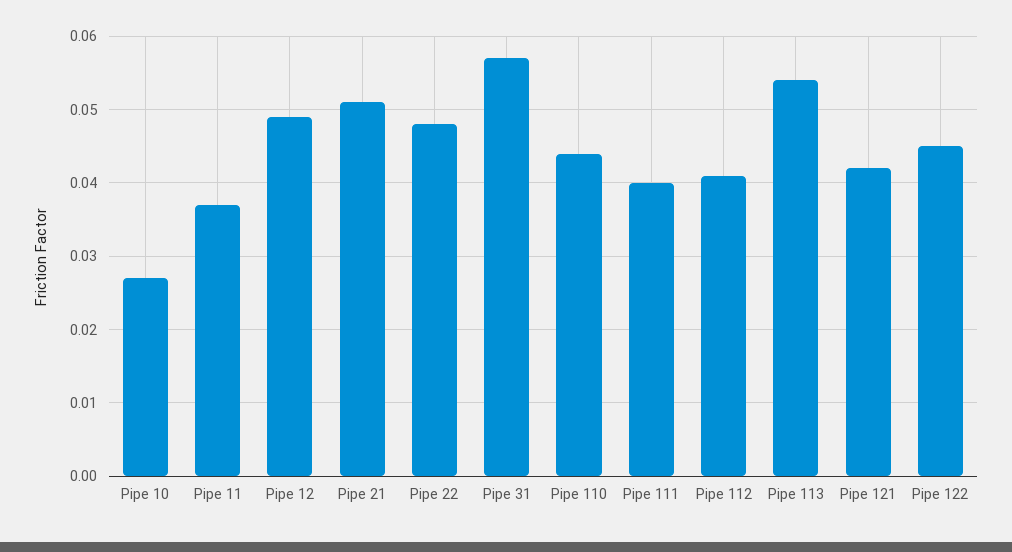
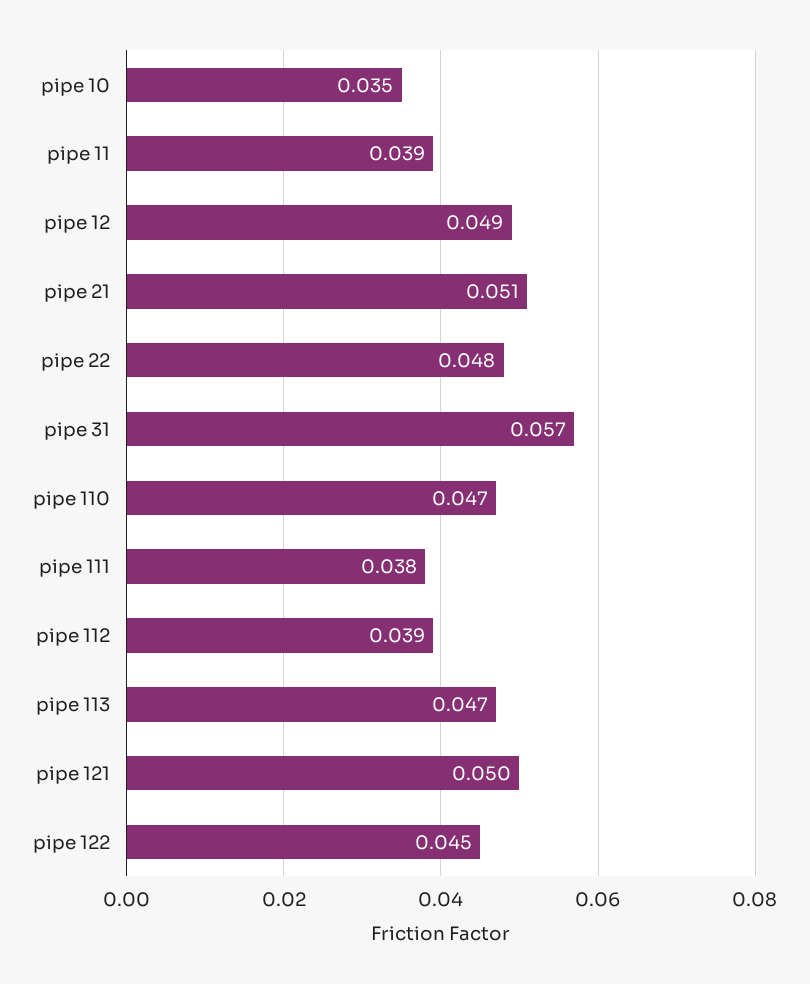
Pipe 10: 0.027 -> 0.035
Pipe 11: 0.037 -> 0.039
Pipe 110: 0.044 -> 0.047
Pipe 111: 0.04 -> 0.038
Pipe 112: 0.041 -> 0.039
Pipe 113: 0.054 -> 0.047
Pipe 121: 0.042 -> 0.05

